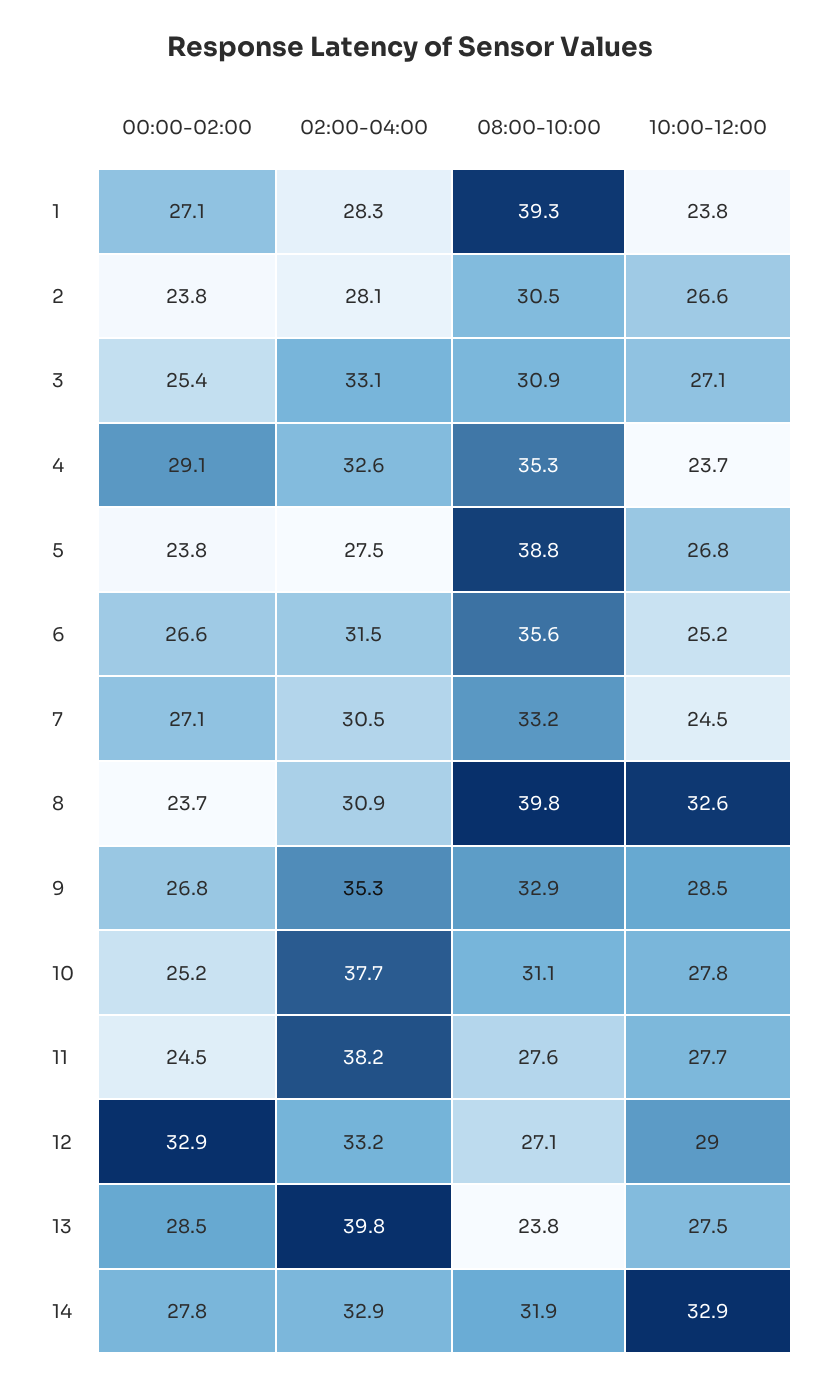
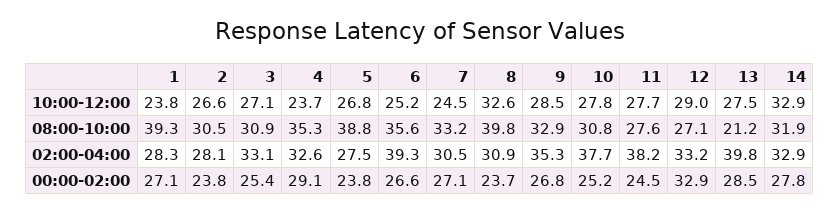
02:00-04:00, 6: 31.5 -> 39.3
08:00-10:00, 10: 31.1 -> 30.8
08:00-10:00, 13: 23.8 -> 21.2

